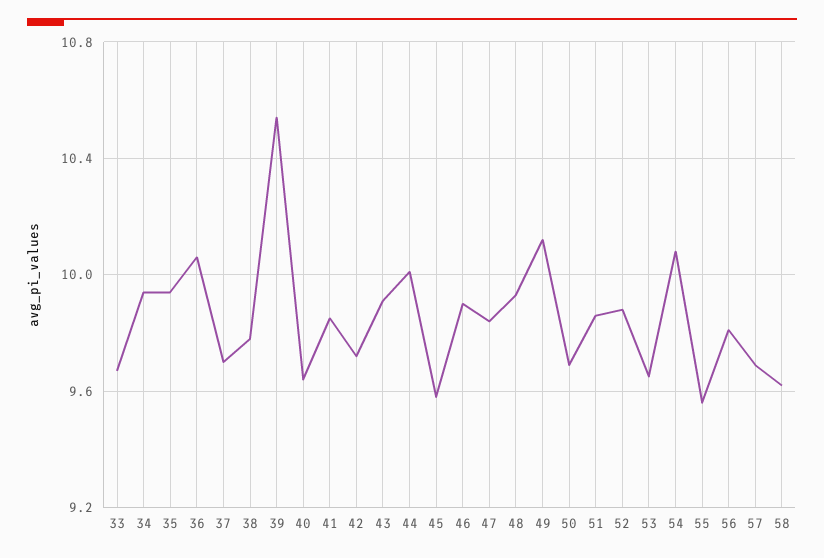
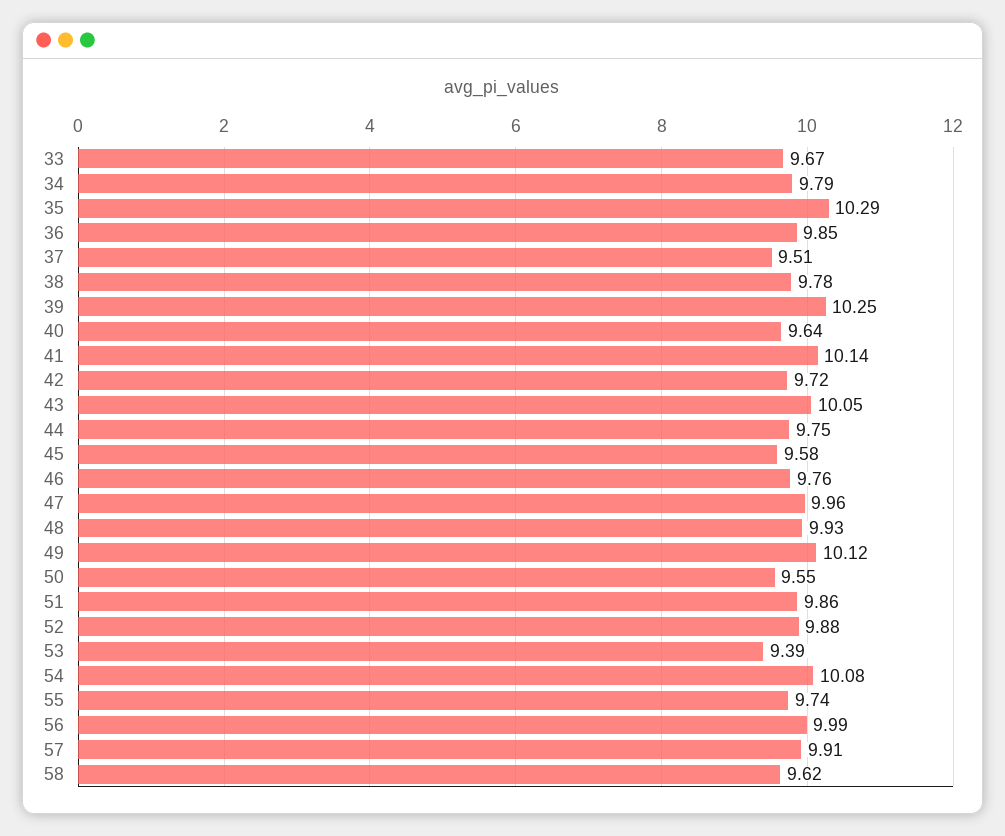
34: 9.95 -> 9.79
35: 9.95 -> 10.29
36: 10.05 -> 9.85
37: 9.7 -> 9.51
39: 10.55 -> 10.25
41: 9.85 -> 10.14
43: 9.9 -> 10.05
44: 10 -> 9.75
46: 9.9 -> 9.76
47: 9.85 -> 9.96
50: 9.7 -> 9.55
53: 9.65 -> 9.39
55: 9.55 -> 9.74
56: 9.8 -> 9.99
57: 9.7 -> 9.91

